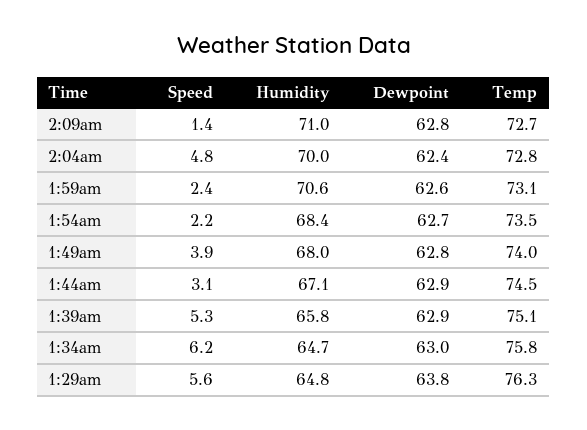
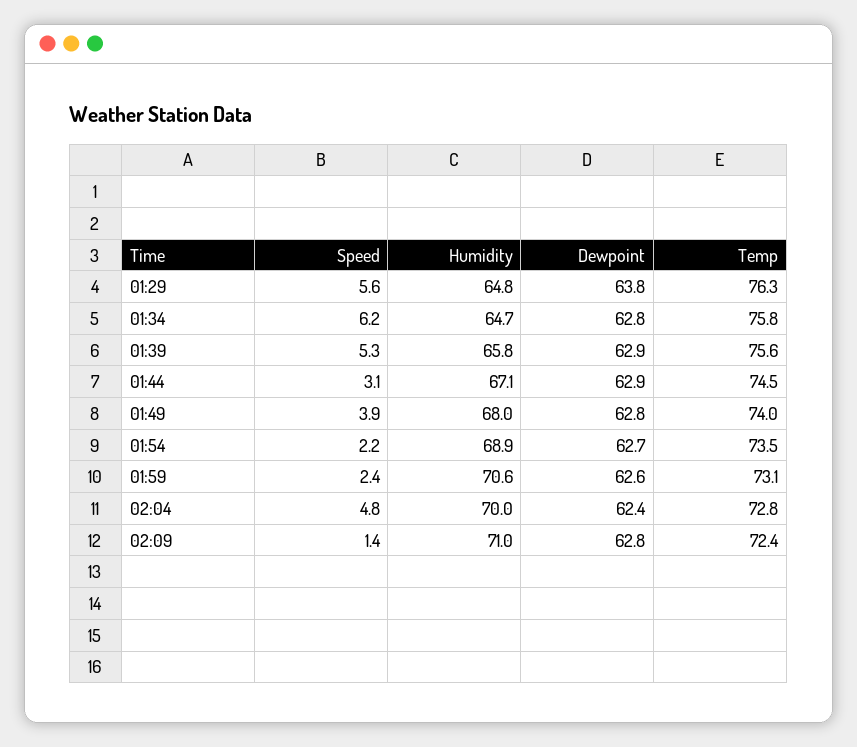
Temp, 2:09am: 72.7 -> 72.4
Humidity, 1:54am: 68.4 -> 68.9
Temp, 1:39am: 75.1 -> 75.6
Dewpoint, 1:34am: 63 -> 62.8

